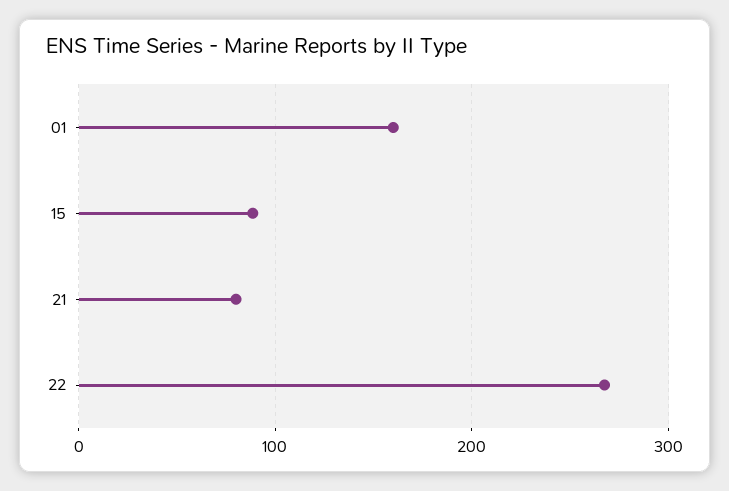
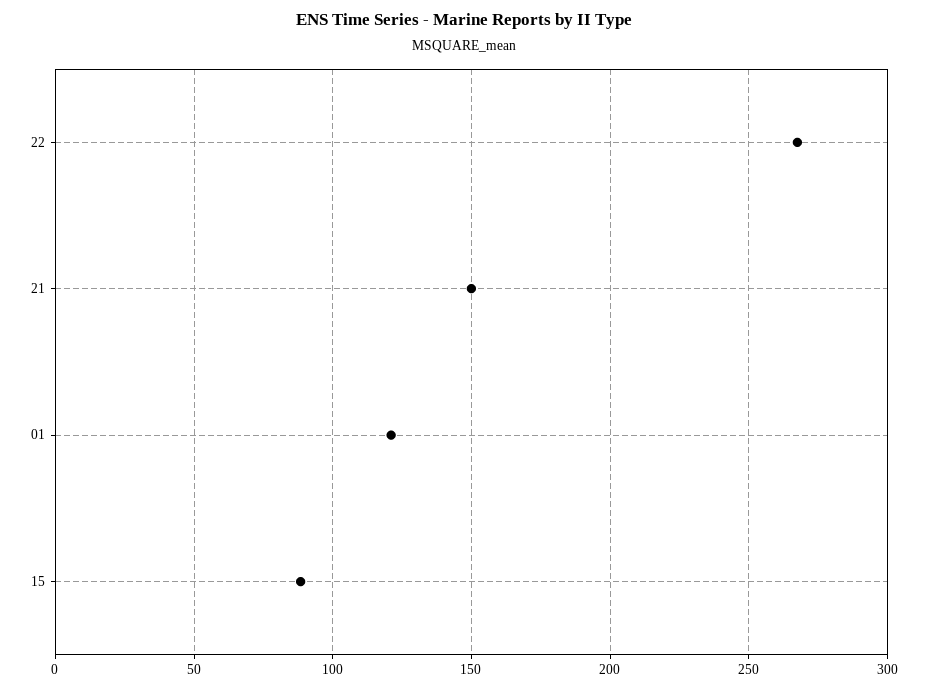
01: 160 -> 120
21: 80 -> 150

